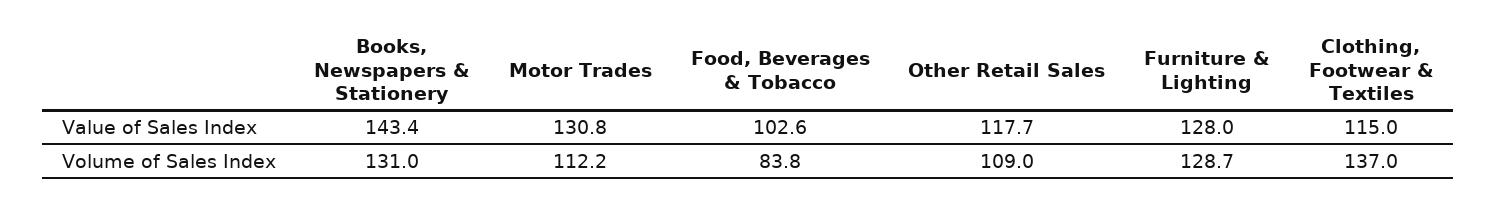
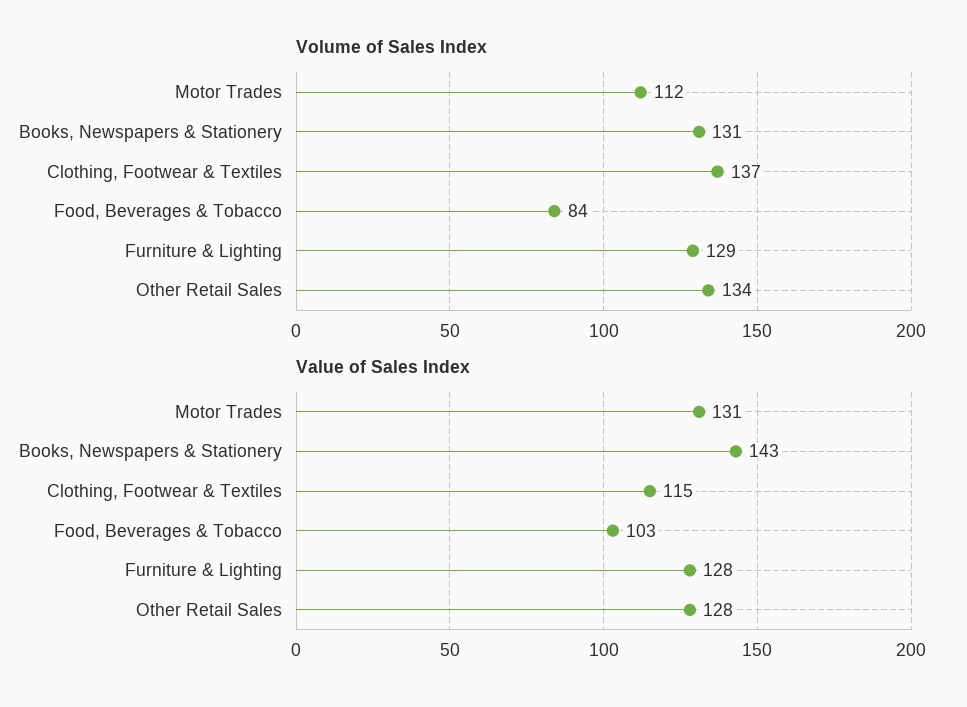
Value of Sales Index, Other Retail Sales: 117.7 -> 128
Volume of Sales Index, Other Retail Sales: 109 -> 134

